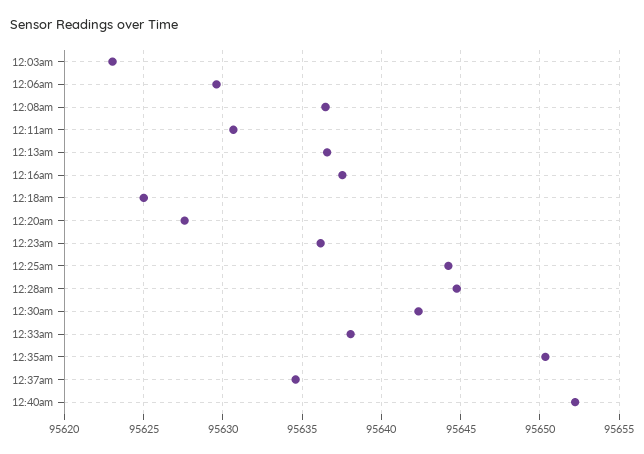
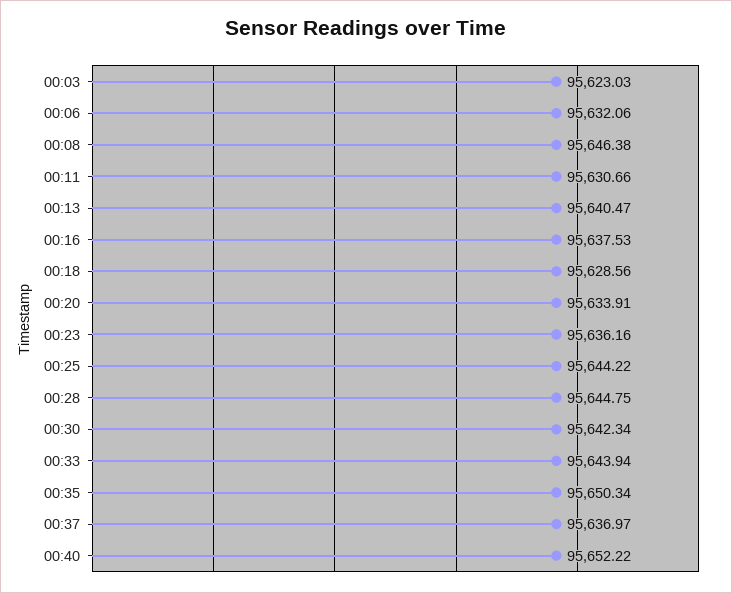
12:06am: 95629.5 -> 95632.06
12:08am: 95636.5 -> 95646.38
12:13am: 95636.5 -> 95640.47
12:18am: 95625 -> 95628.56
12:20am: 95627.5 -> 95633.91
12:33am: 95638 -> 95643.94
12:37am: 95634.5 -> 95636.97

